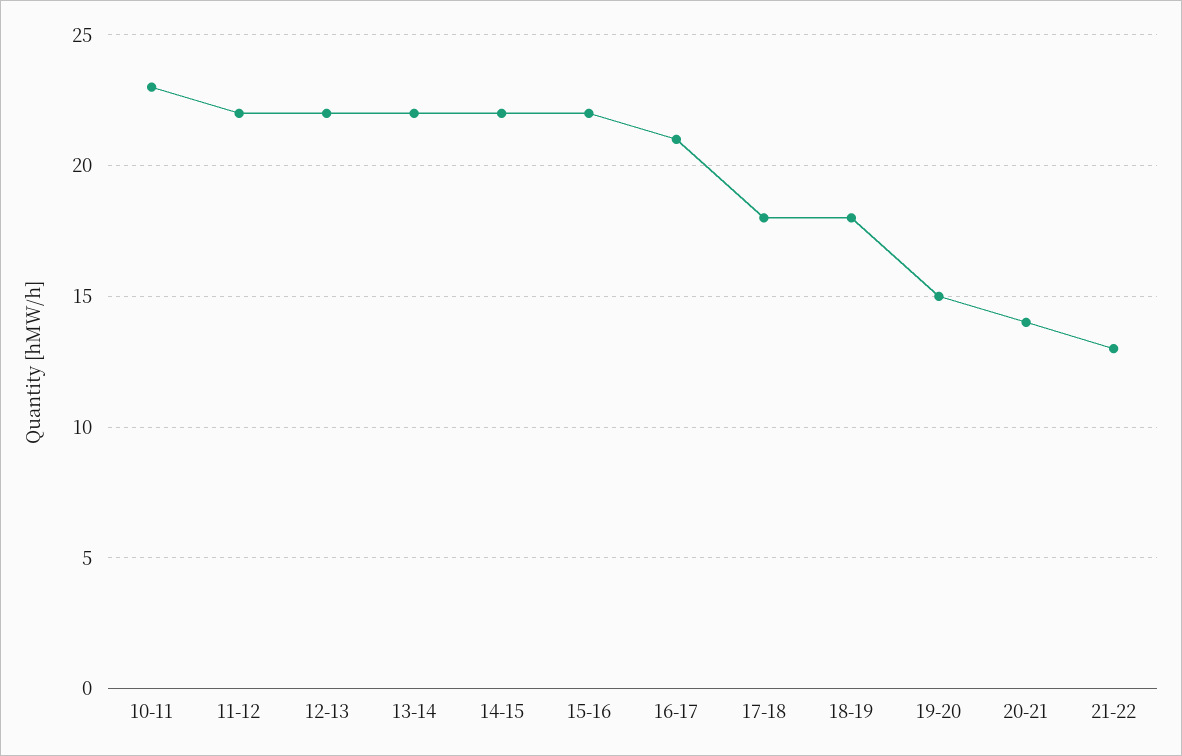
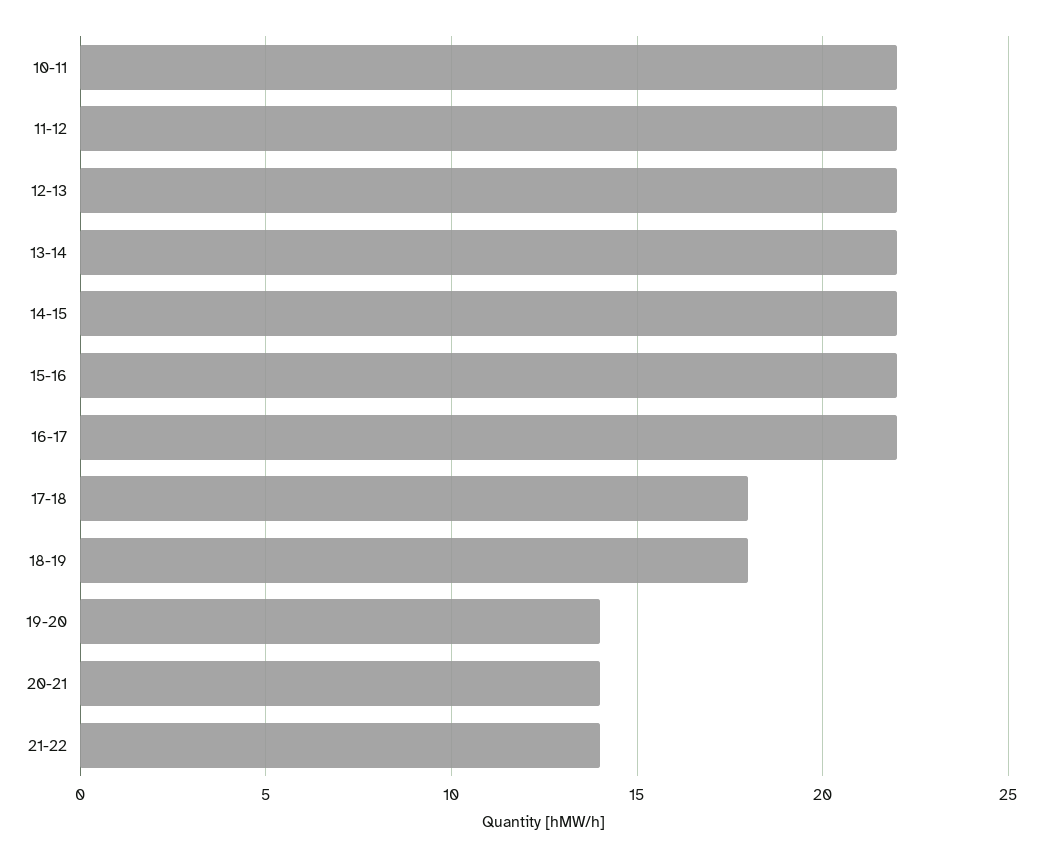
10-11: 23 -> 22
16-17: 21 -> 22
19-20: 15 -> 14
21-22: 13 -> 14

